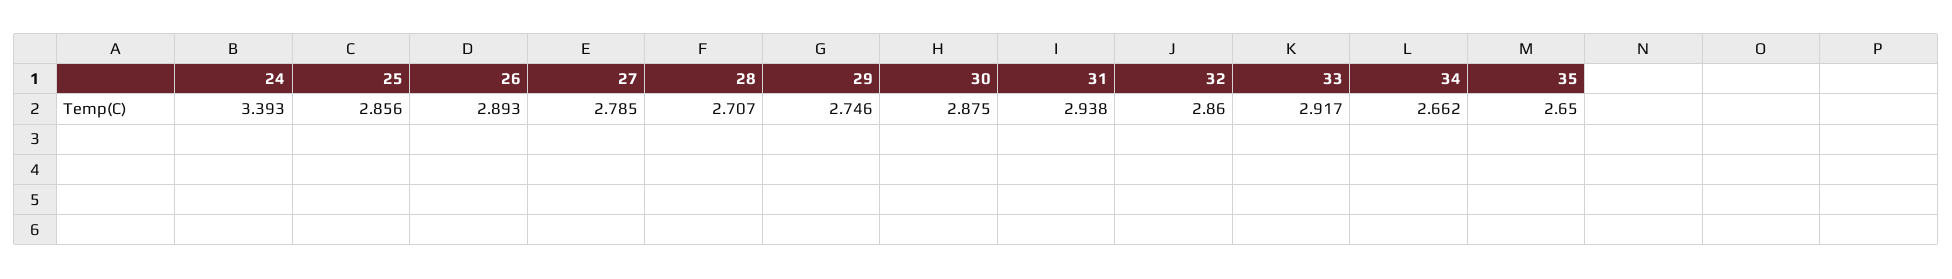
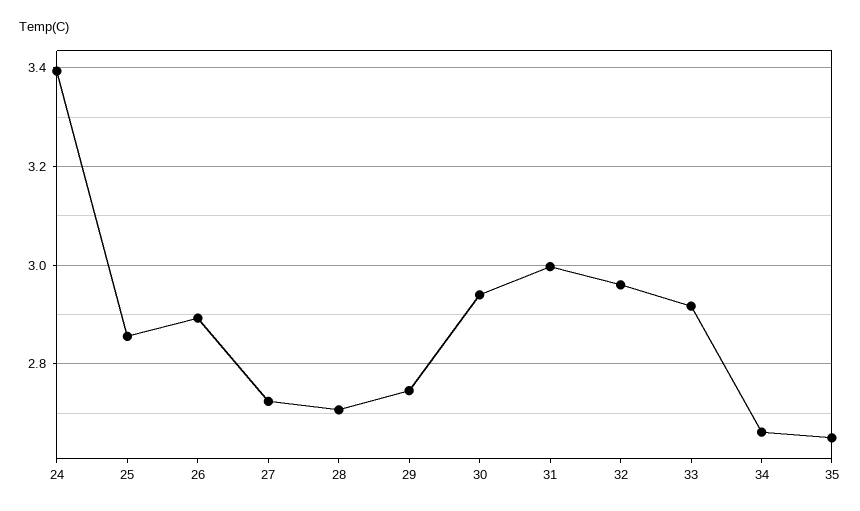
27: 2.785 -> 2.72
30: 2.875 -> 2.94
31: 2.938 -> 3
32: 2.86 -> 2.96

